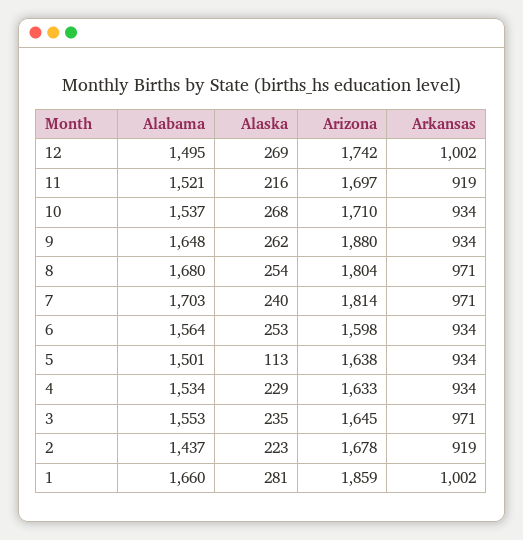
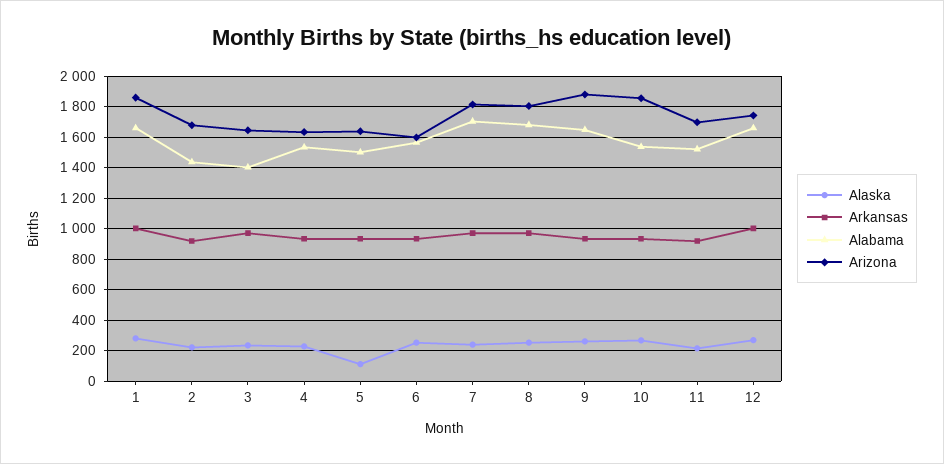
Alabama, 12: 1495 -> 1650
Arizona, 10: 1710 -> 1850
Alabama, 3: 1553 -> 1400

